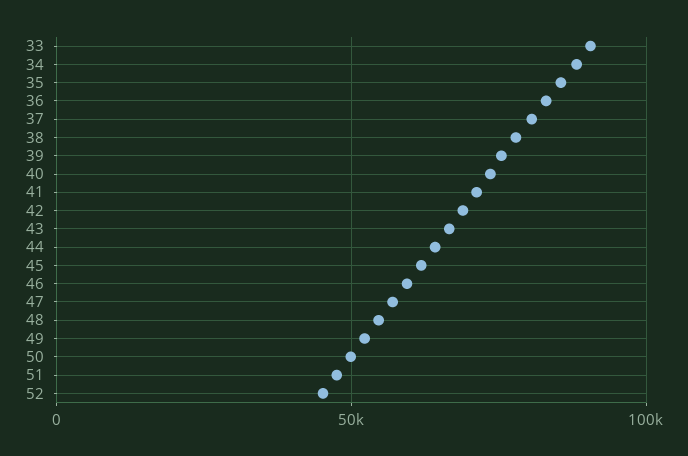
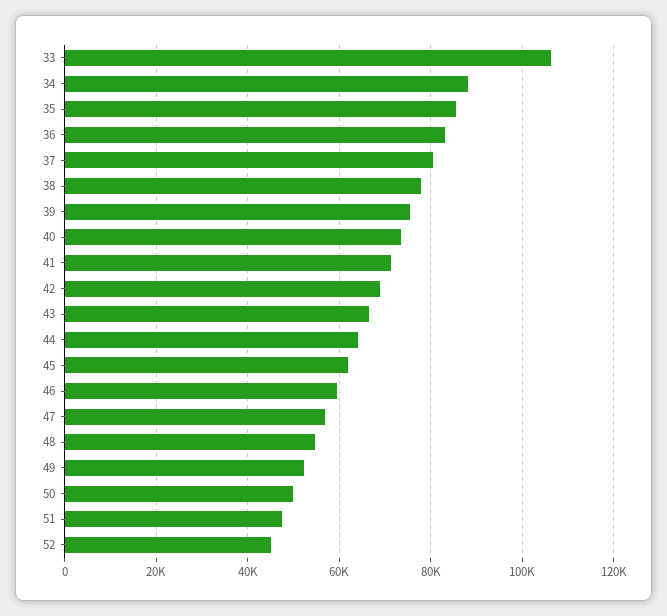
33: 90000 -> 106000

